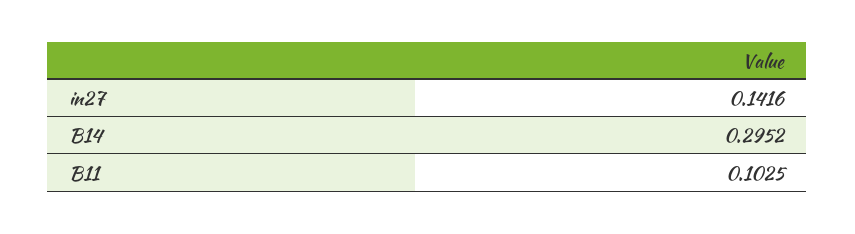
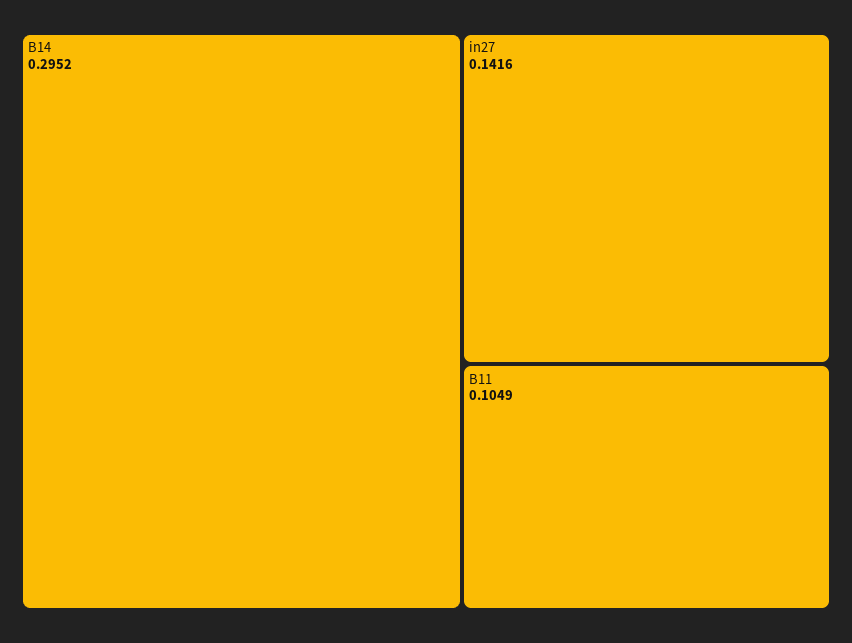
B11: 0.1025 -> 0.1049

